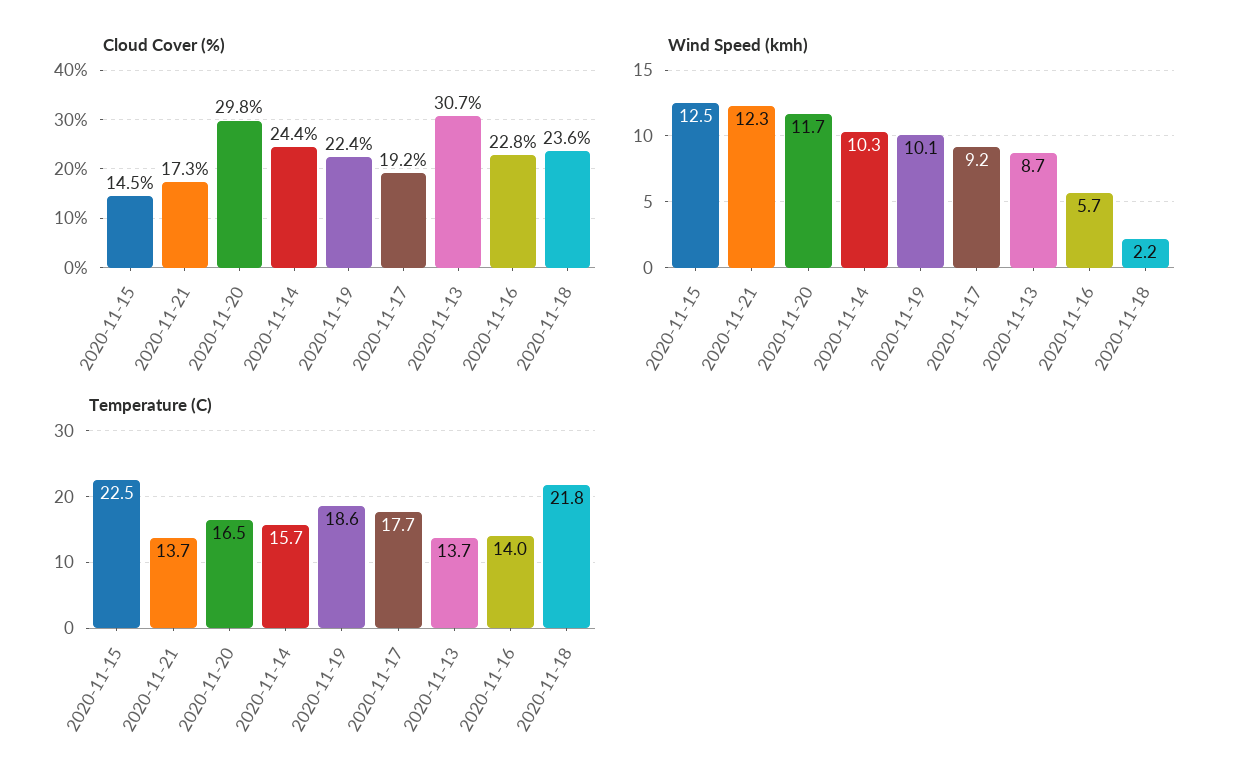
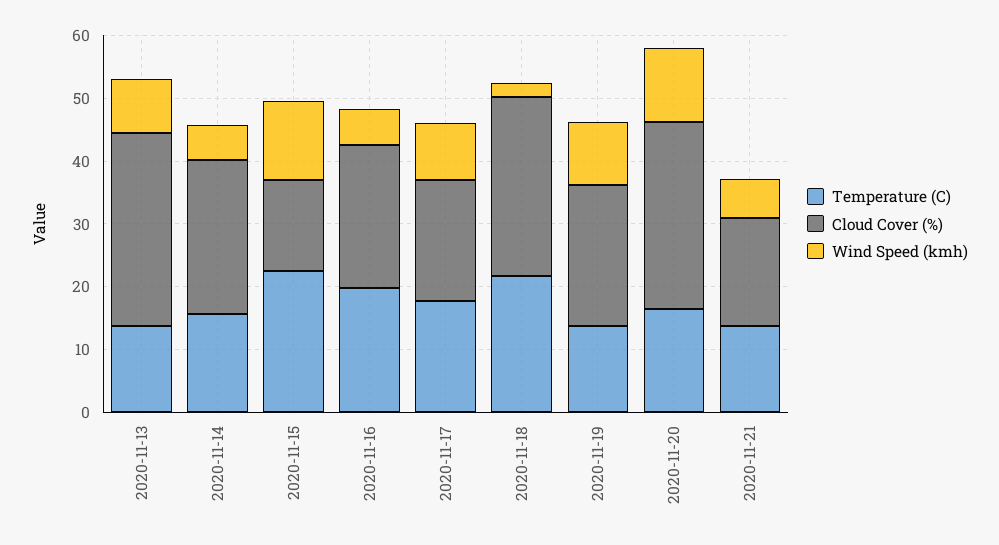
Cloud Cover (%), 2020-11-18: 23.6 -> 28
Wind Speed (kmh), 2020-11-21: 12.3 -> 6
Wind Speed (kmh), 2020-11-14: 10.3 -> 6
Temperature (C), 2020-11-19: 18.6 -> 14
Temperature (C), 2020-11-16: 14 -> 20

